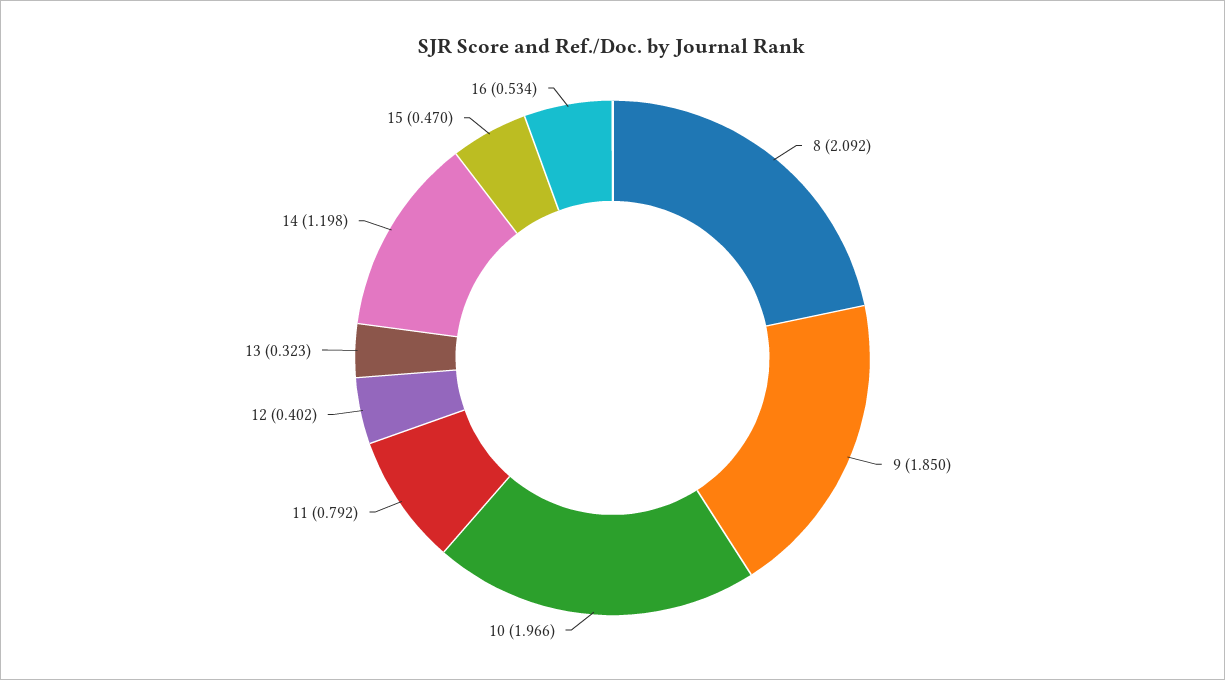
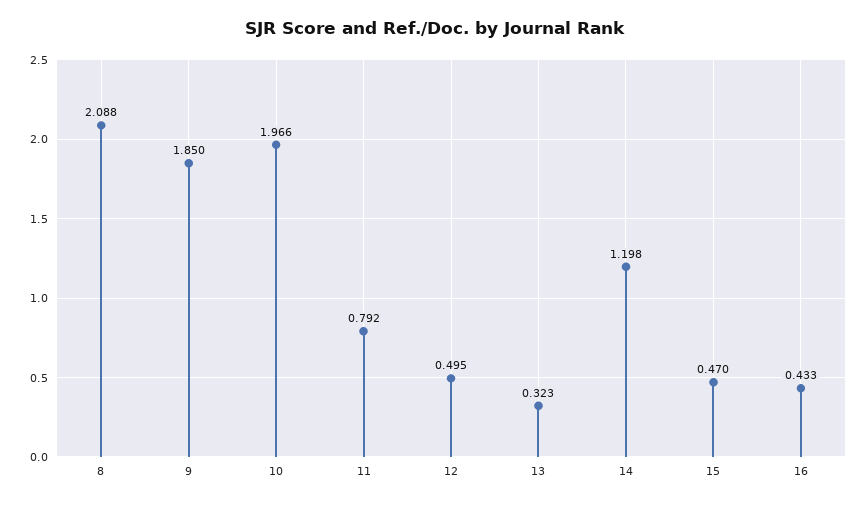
8: 2.092 -> 2.088
12: 0.402 -> 0.495
16: 0.534 -> 0.433

